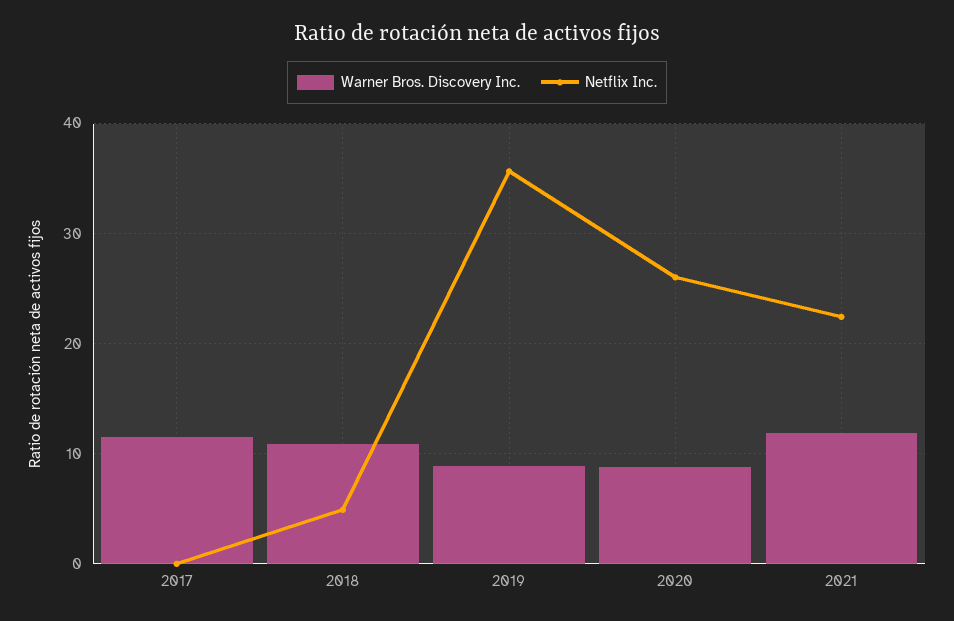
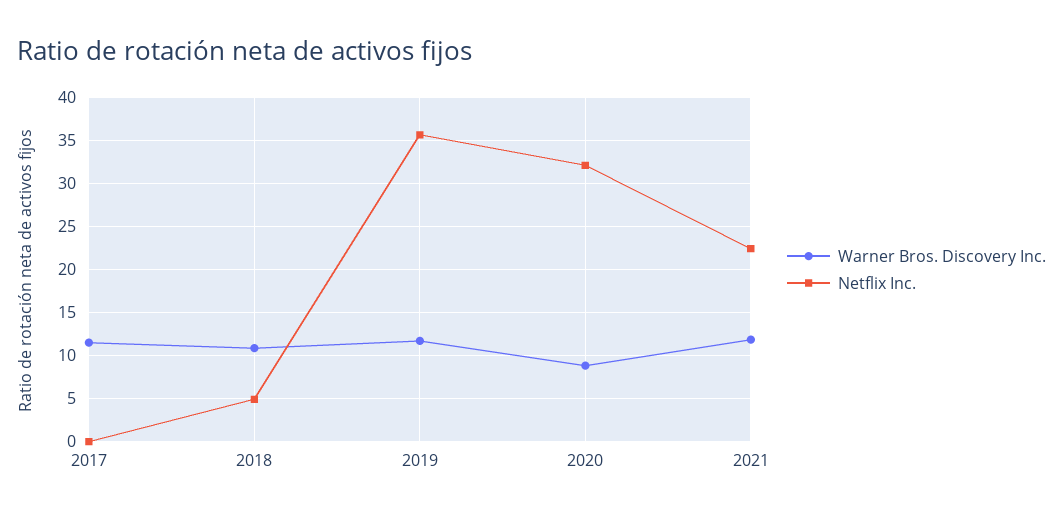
Warner Bros. Discovery Inc., 2019: 9 -> 12
Netflix Inc., 2020: 26 -> 32

